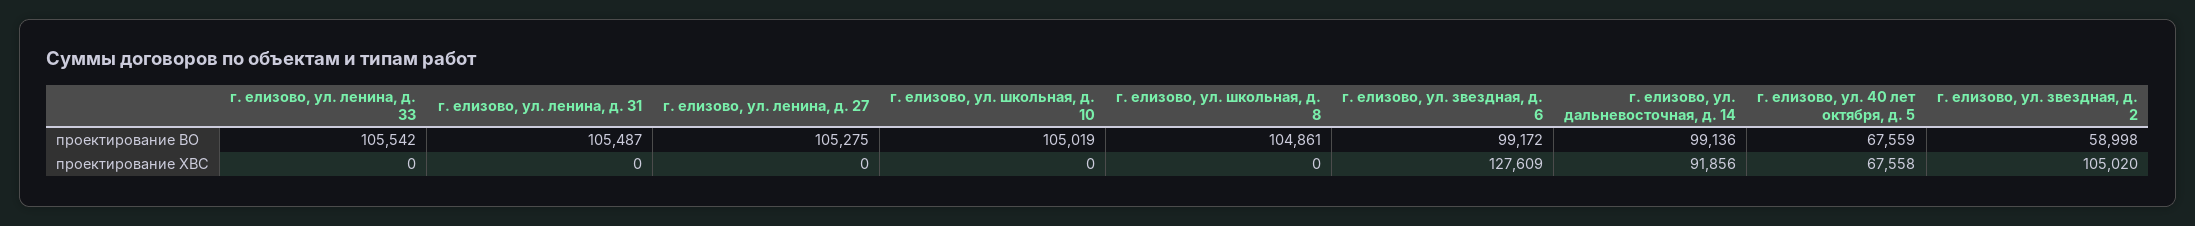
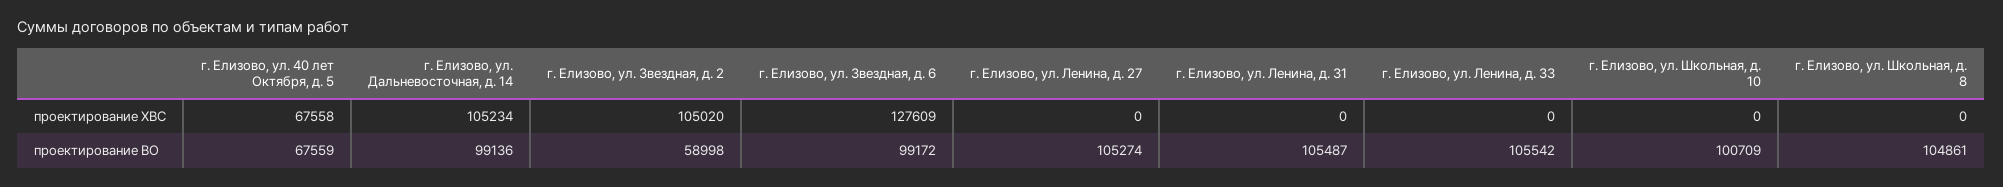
г. елизово, ул. ленина, д. 27, проектирование ВО: 105275 -> 105274
г. елизово, ул. школьная, д. 10, проектирование ВО: 105019 -> 100709
г. елизово, ул. дальневосточная, д. 14, проектирование ХВС: 91856 -> 105234

